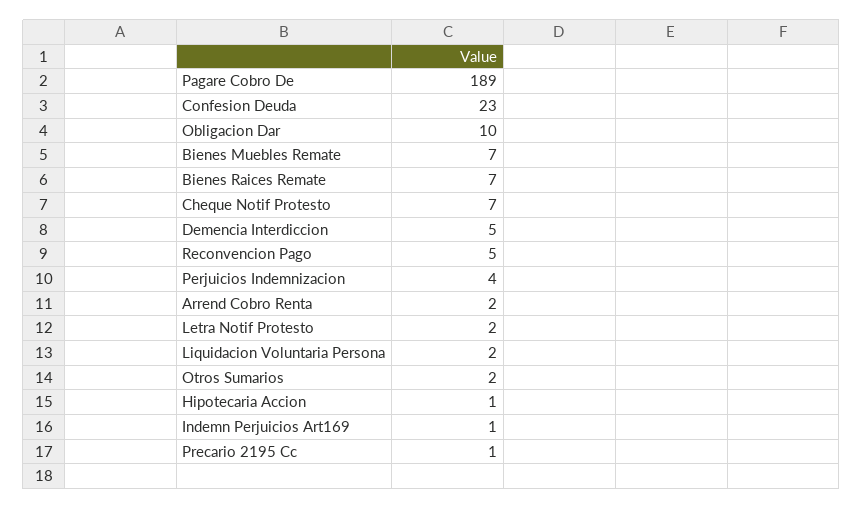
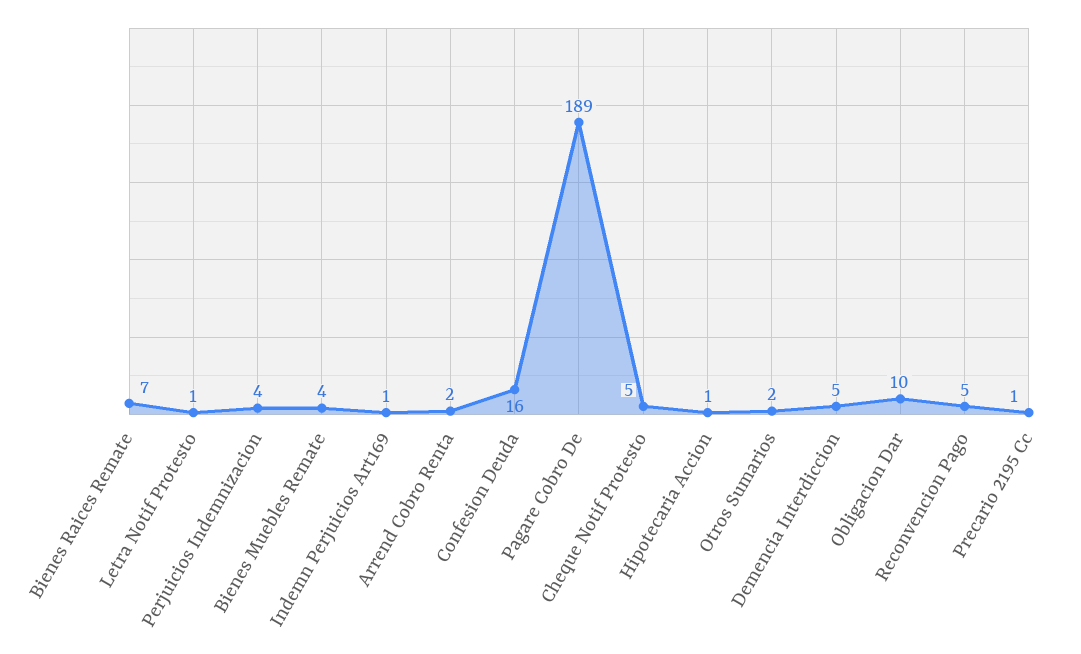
Confesion Deuda: 23 -> 16
Bienes Muebles Remate: 7 -> 4
Cheque Notif Protesto: 7 -> 5
Letra Notif Protesto: 2 -> 1
Liquidacion Voluntaria Persona: 2 -> none

